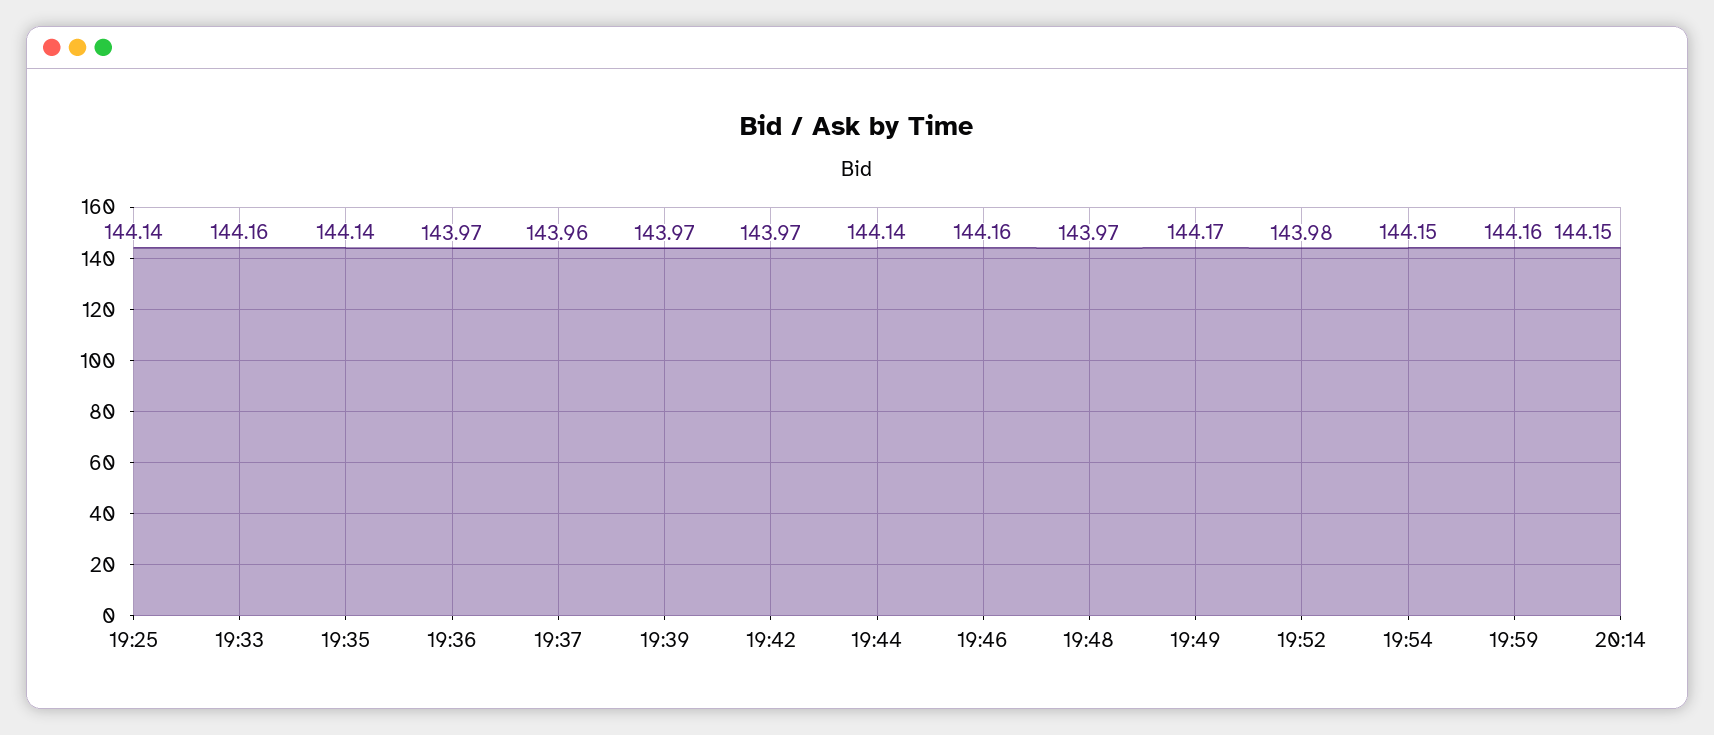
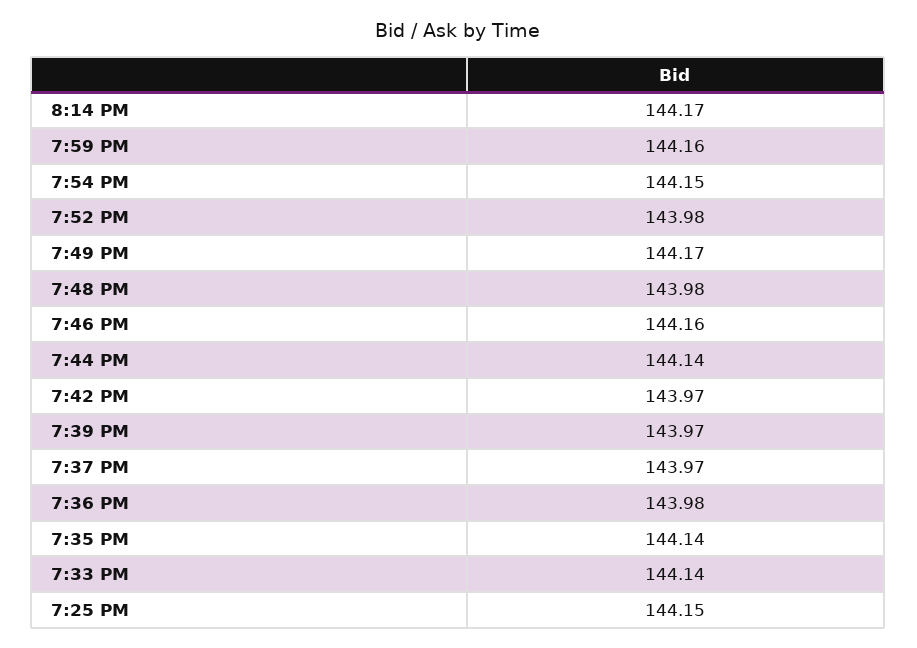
19:25: 144.14 -> 144.15
19:33: 144.16 -> 144.14
19:36: 143.97 -> 143.98
19:37: 143.96 -> 143.97
19:48: 143.97 -> 143.98
20:14: 144.15 -> 144.17

